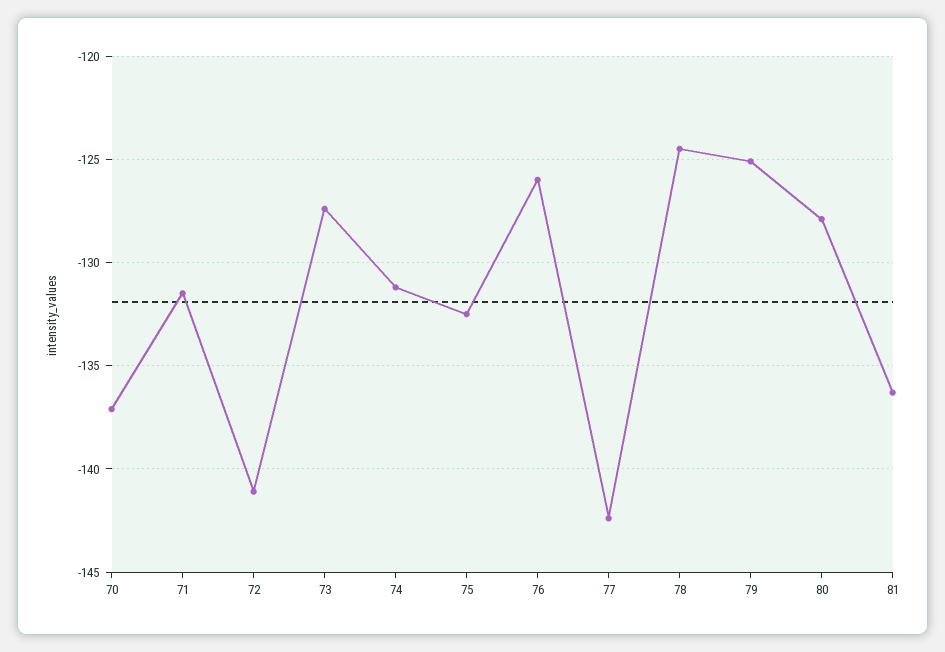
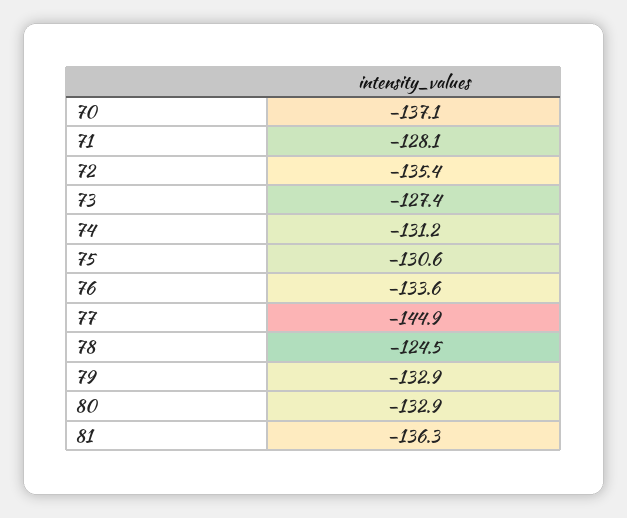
71: -131.5 -> -128.1
72: -141 -> -135.4
75: -132.5 -> -130.6
76: -126 -> -133.6
77: -142.5 -> -144.9
79: -125 -> -132.9
80: -128 -> -132.9

